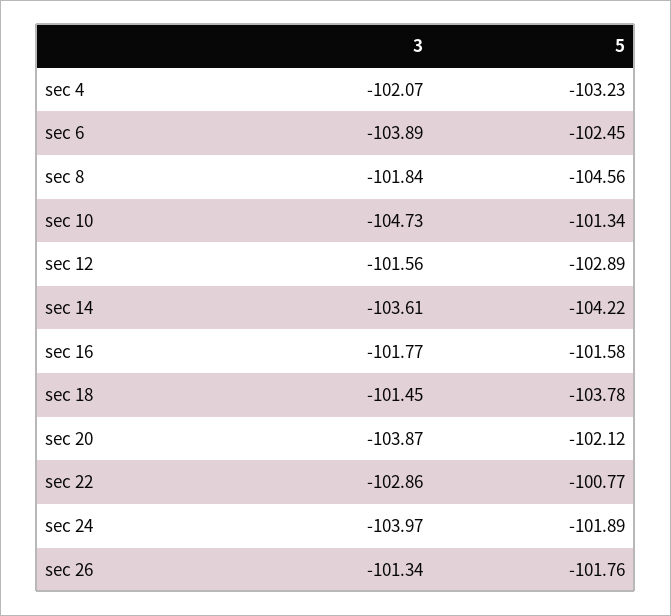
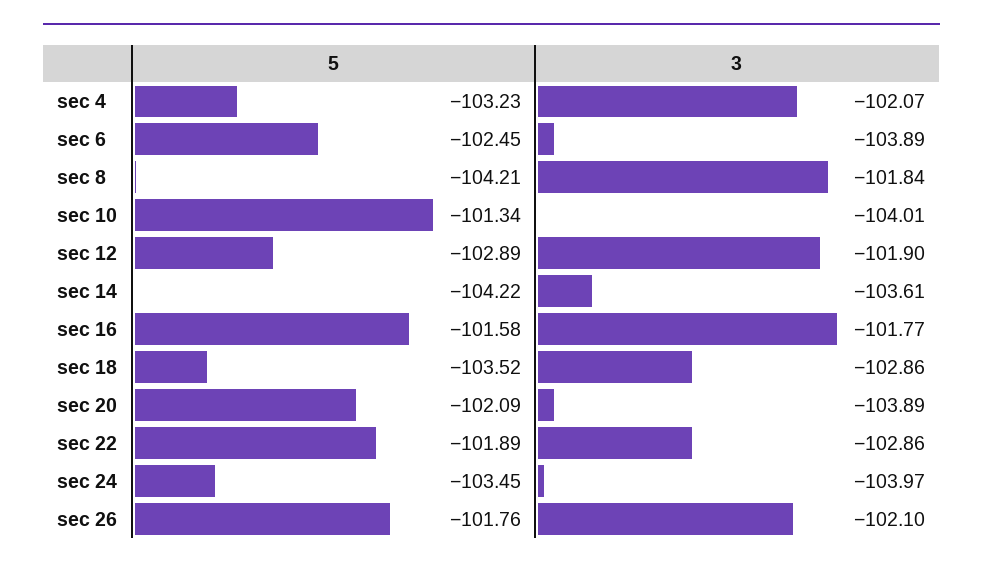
5, sec 8: -104.56 -> -104.21
3, sec 10: -104.73 -> -104.01
3, sec 12: -101.56 -> -101.9
3, sec 18: -101.45 -> -102.86
5, sec 18: -103.78 -> -103.52
3, sec 20: -103.87 -> -103.89
5, sec 20: -102.12 -> -102.09
5, sec 22: -100.77 -> -101.89
5, sec 24: -101.89 -> -103.45
3, sec 26: -101.34 -> -102.1

